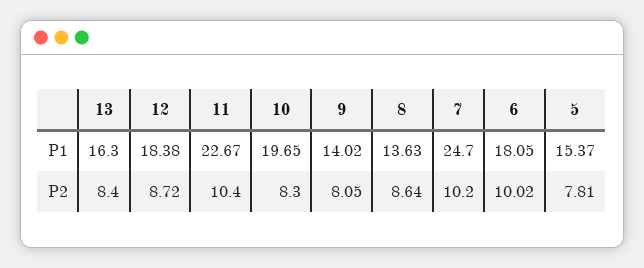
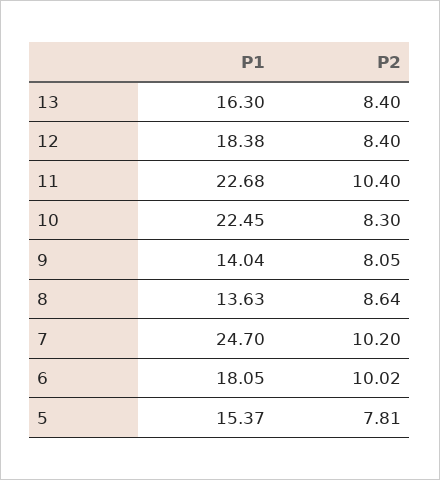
11, P1: 22.67 -> 22.68
10, P1: 19.65 -> 22.45
9, P1: 14.02 -> 14.04
12, P2: 8.72 -> 8.4

